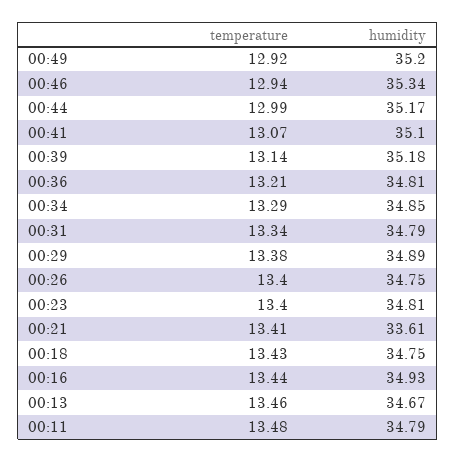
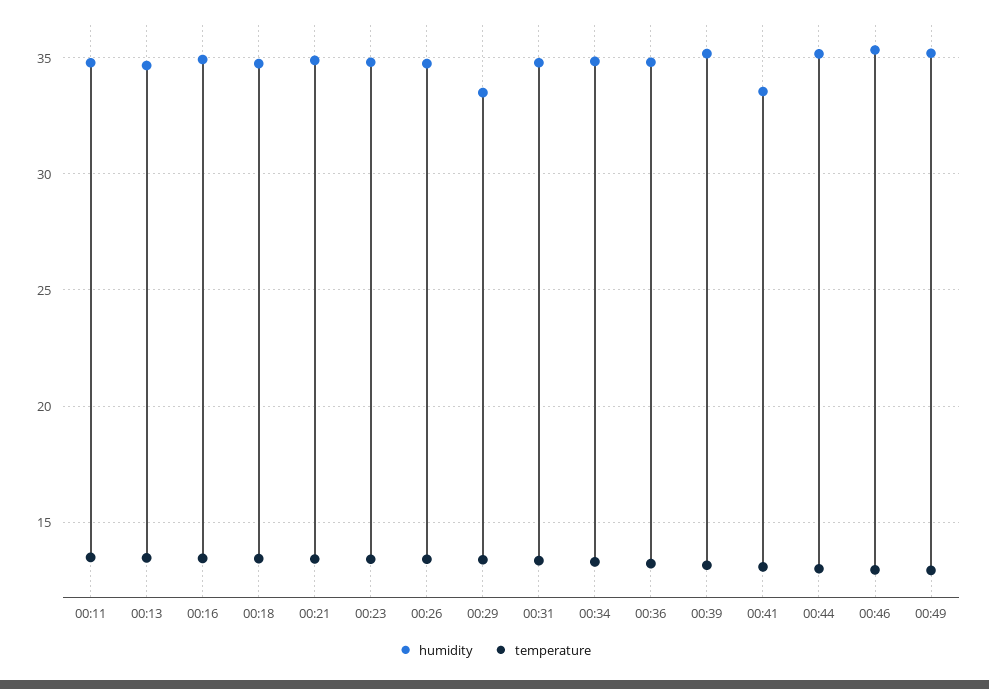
humidity, 00:41: 35.1 -> 33.5
humidity, 00:29: 34.89 -> 33.5
humidity, 00:21: 33.61 -> 35

